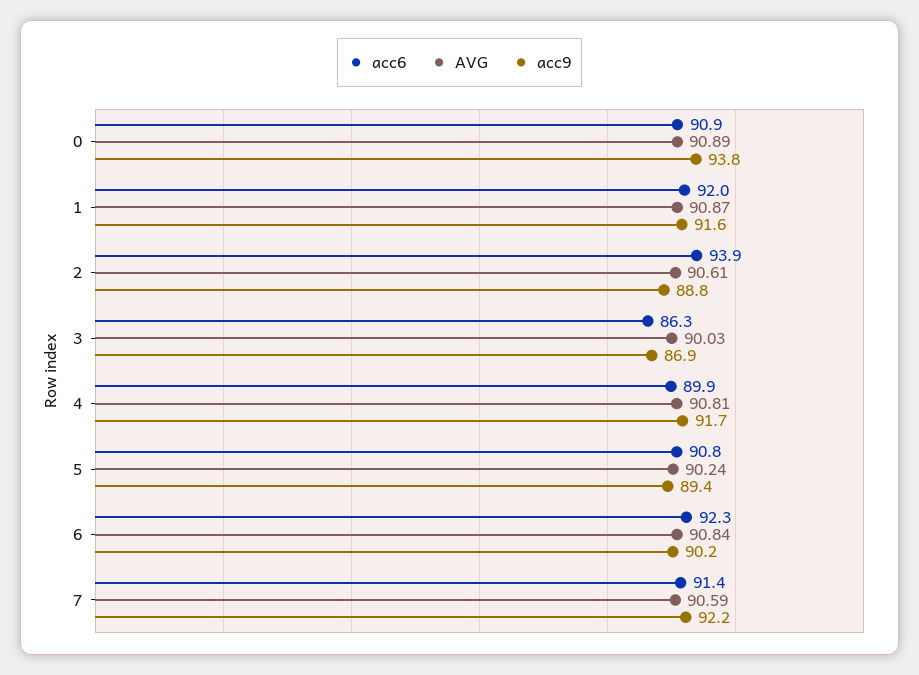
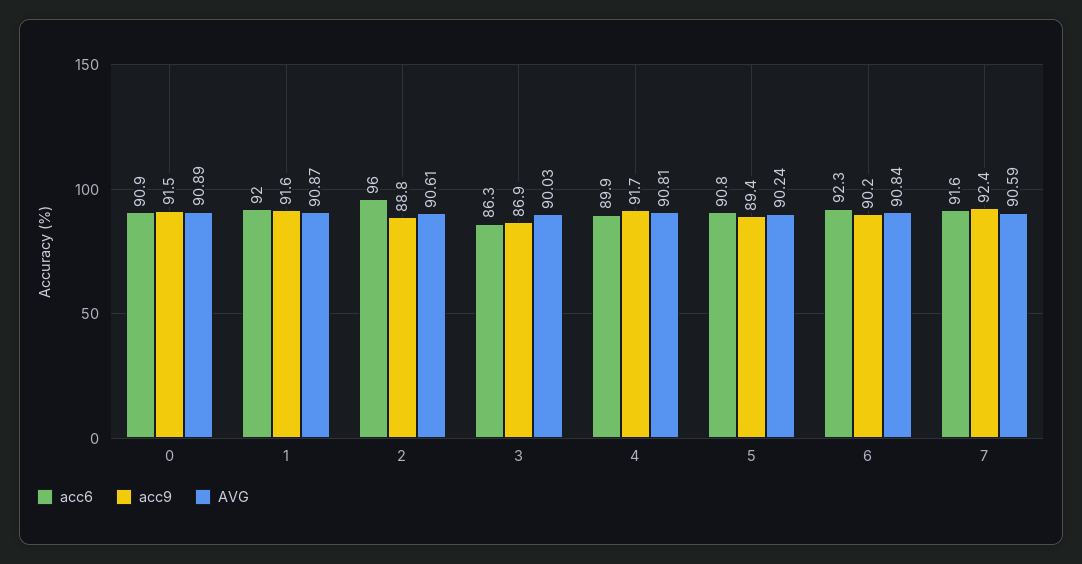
acc9, 0: 93.8 -> 91.5
acc6, 2: 93.9 -> 96
acc6, 7: 91.4 -> 91.6
acc9, 7: 92.2 -> 92.4

